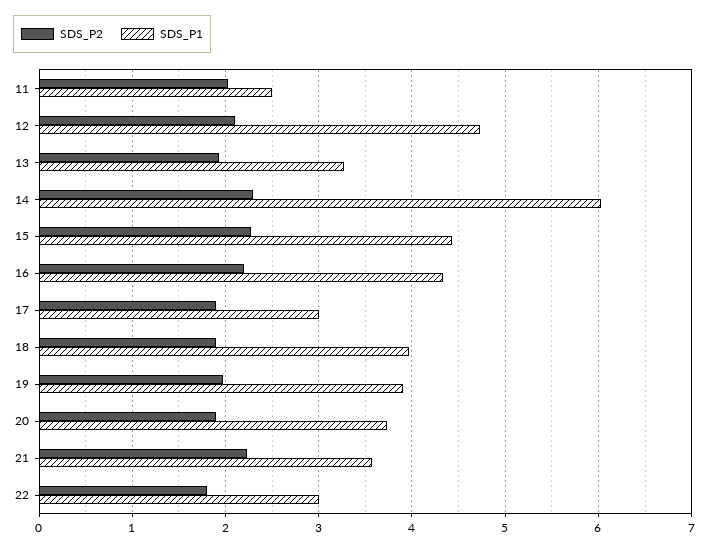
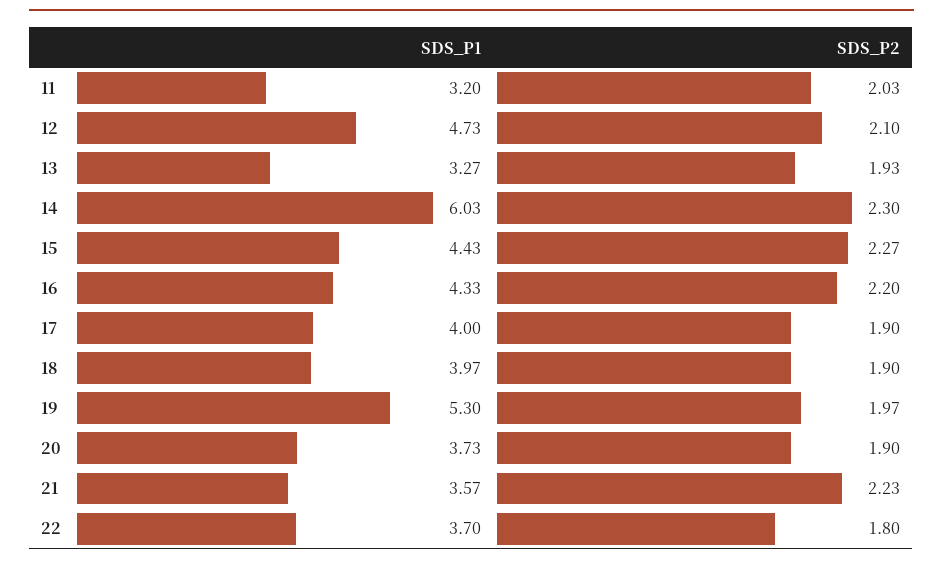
SDS_P1, 11: 2.5 -> 3.2
SDS_P1, 17: 3 -> 4
SDS_P1, 19: 3.9 -> 5.3
SDS_P1, 22: 3 -> 3.7

